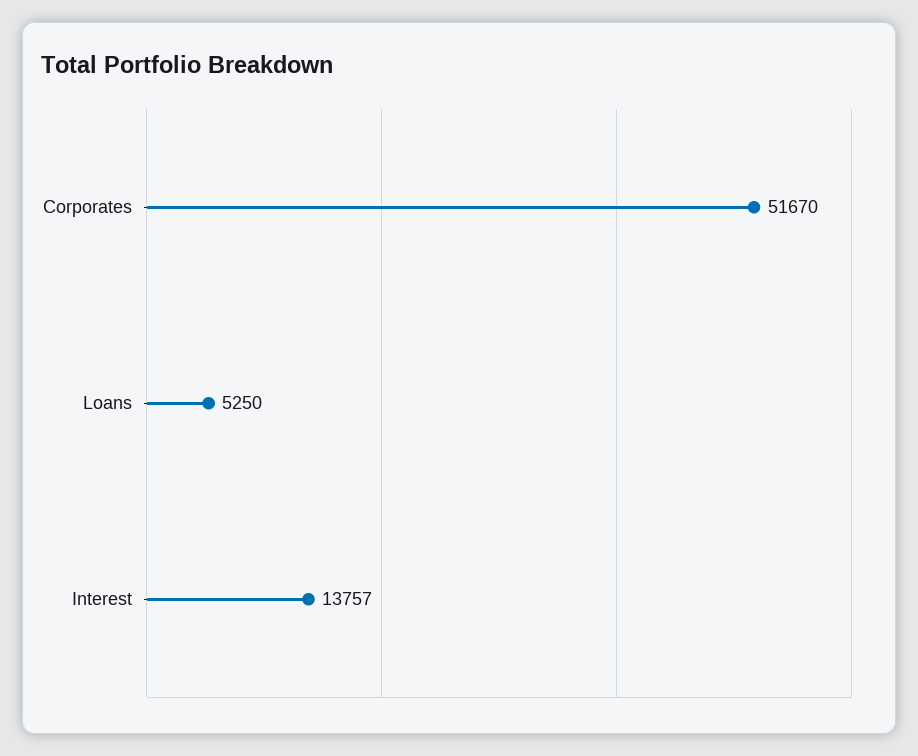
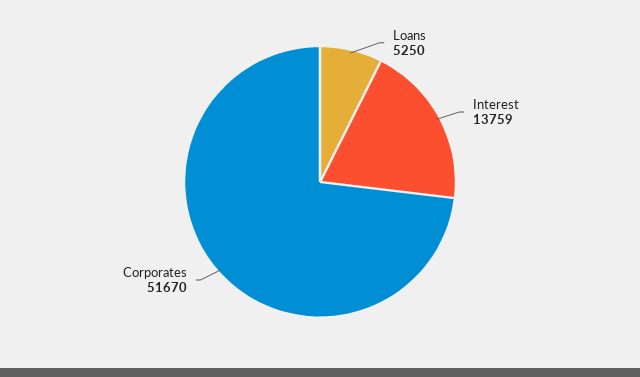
Interest: 13757 -> 13759

